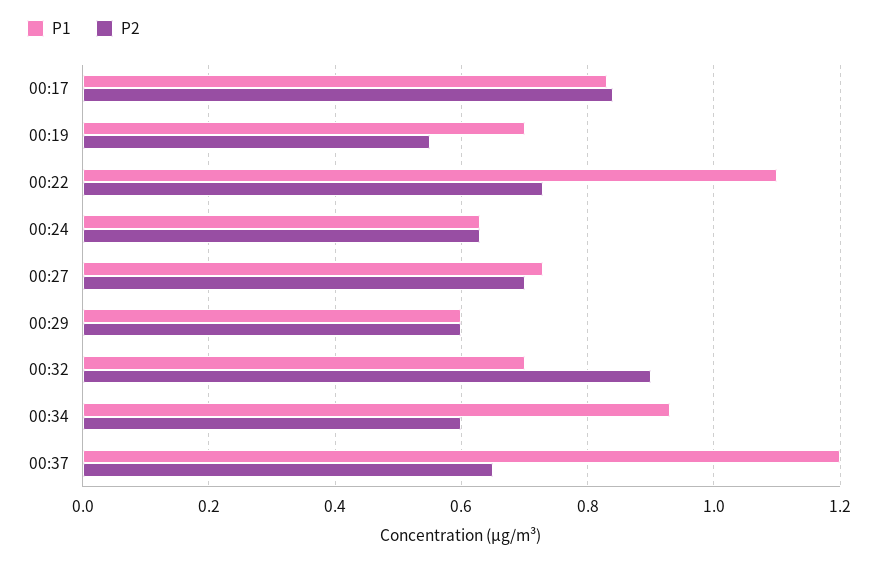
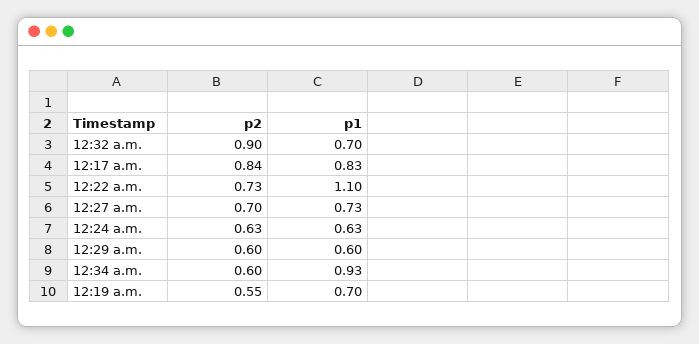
P1, 00:37: 1.2 -> none
P2, 00:37: 0.65 -> none

